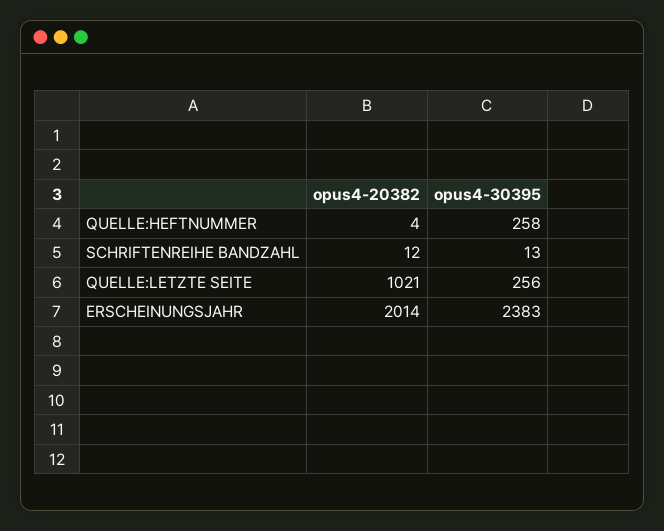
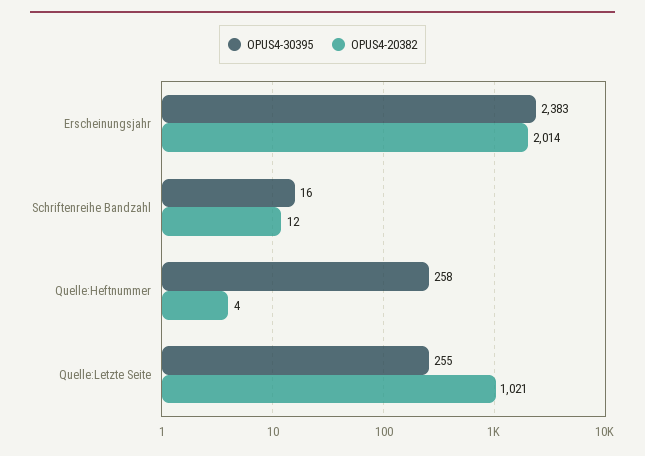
opus4-30395, SCHRIFTENREIHE BANDZAHL: 13 -> 16
opus4-30395, QUELLE:LETZTE SEITE: 256 -> 255

